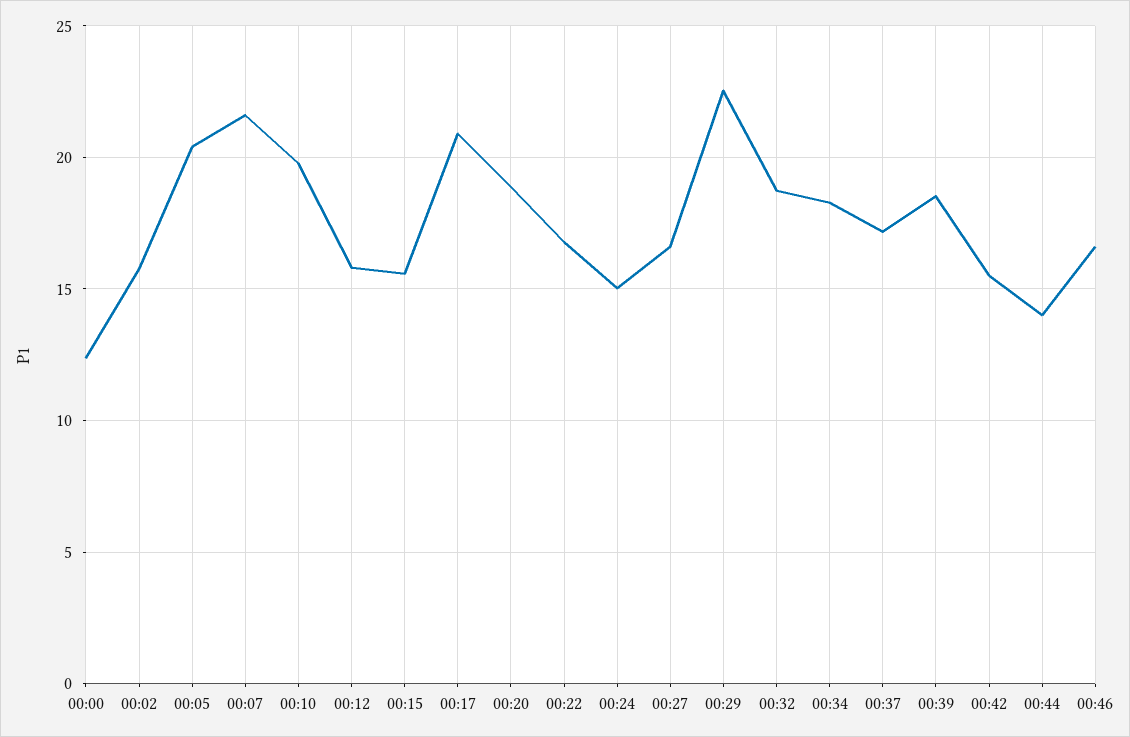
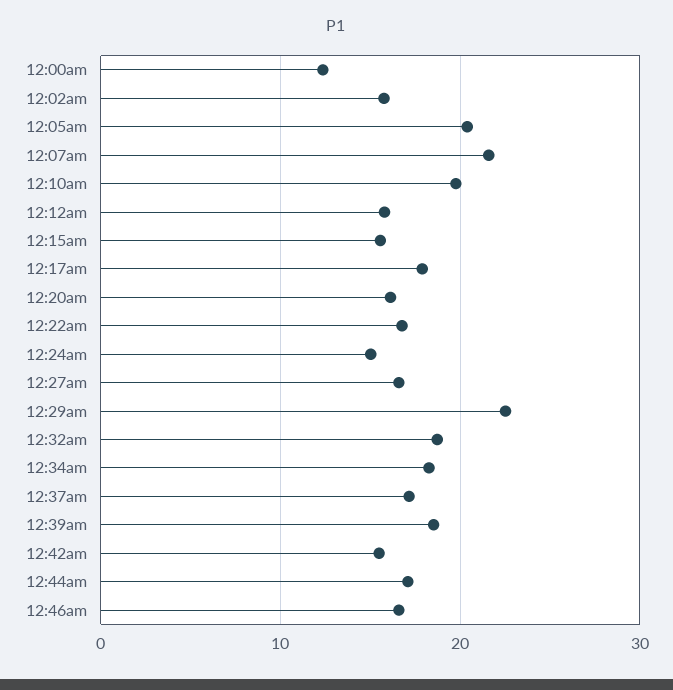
00:17: 21 -> 18
00:20: 19 -> 16
00:44: 14 -> 17

